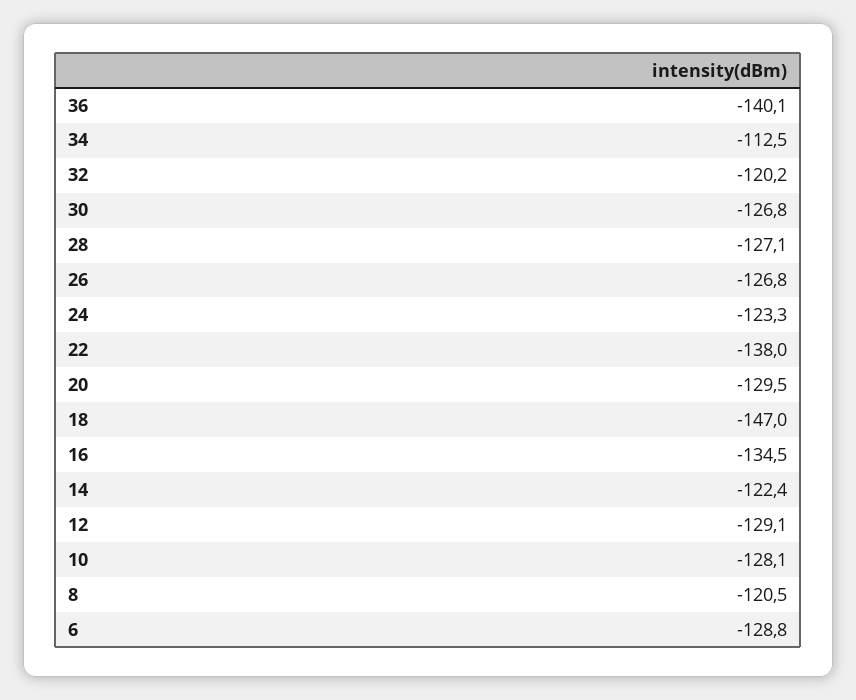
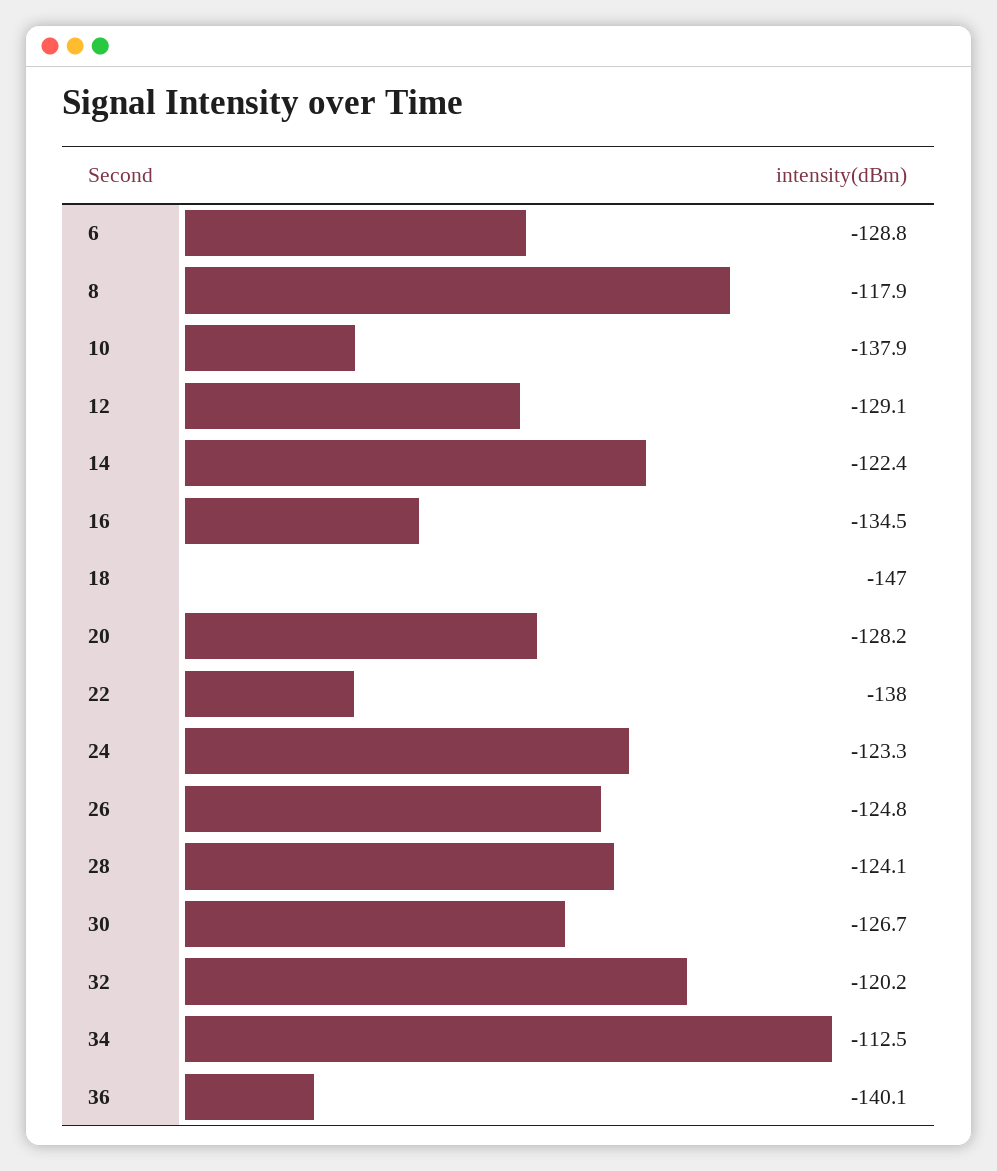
30: -126.8 -> -126.7
28: -127.1 -> -124.1
26: -126.8 -> -124.8
20: -129.5 -> -128.2
10: -128.1 -> -137.9
8: -120.5 -> -117.9

